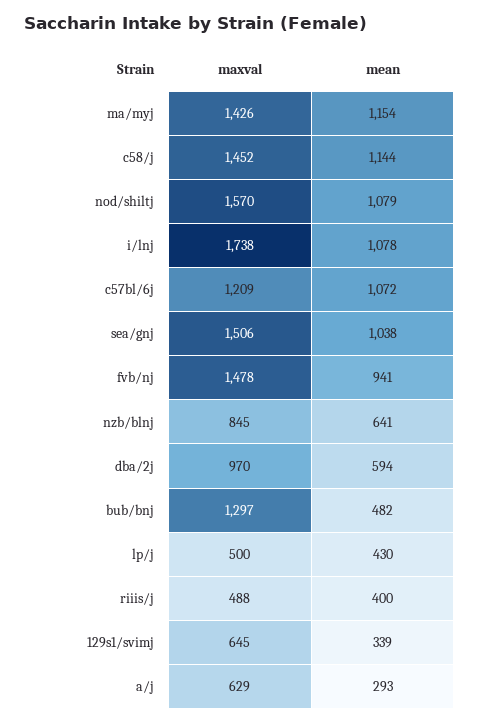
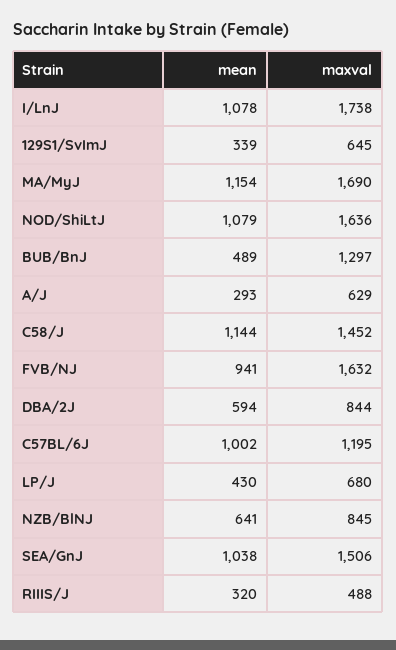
maxval, ma/myj: 1426 -> 1690
maxval, nod/shiltj: 1570 -> 1636
maxval, c57bl/6j: 1209 -> 1195
mean, c57bl/6j: 1072 -> 1002
maxval, fvb/nj: 1478 -> 1632
maxval, dba/2j: 970 -> 844
mean, bub/bnj: 482 -> 489
maxval, lp/j: 500 -> 680
mean, riiis/j: 400 -> 320

